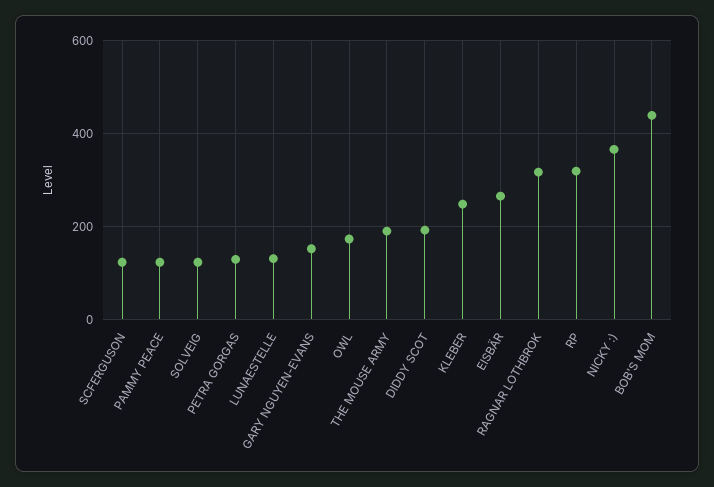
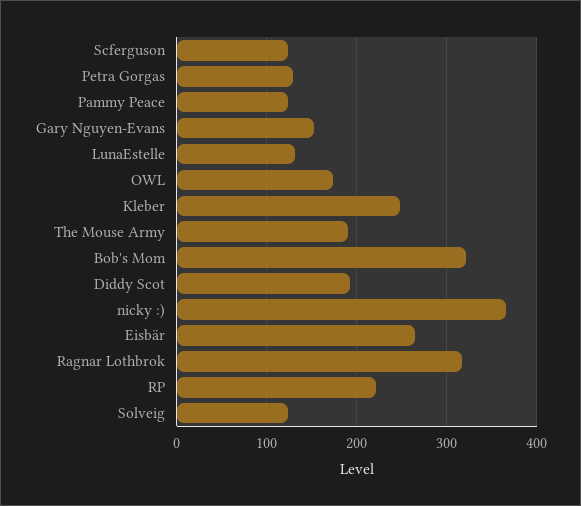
RP: 320 -> 220
BOB'S MOM: 440 -> 320

